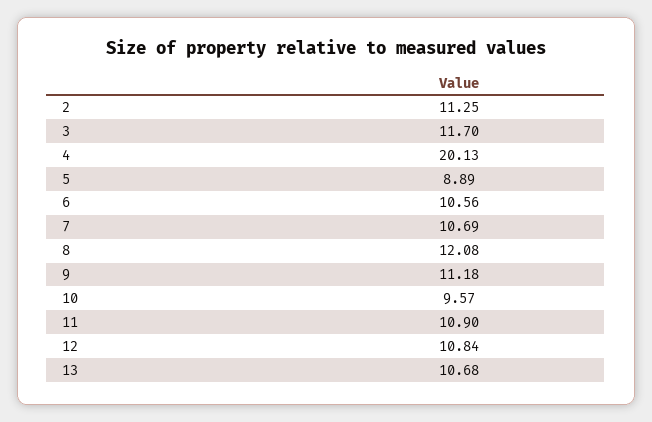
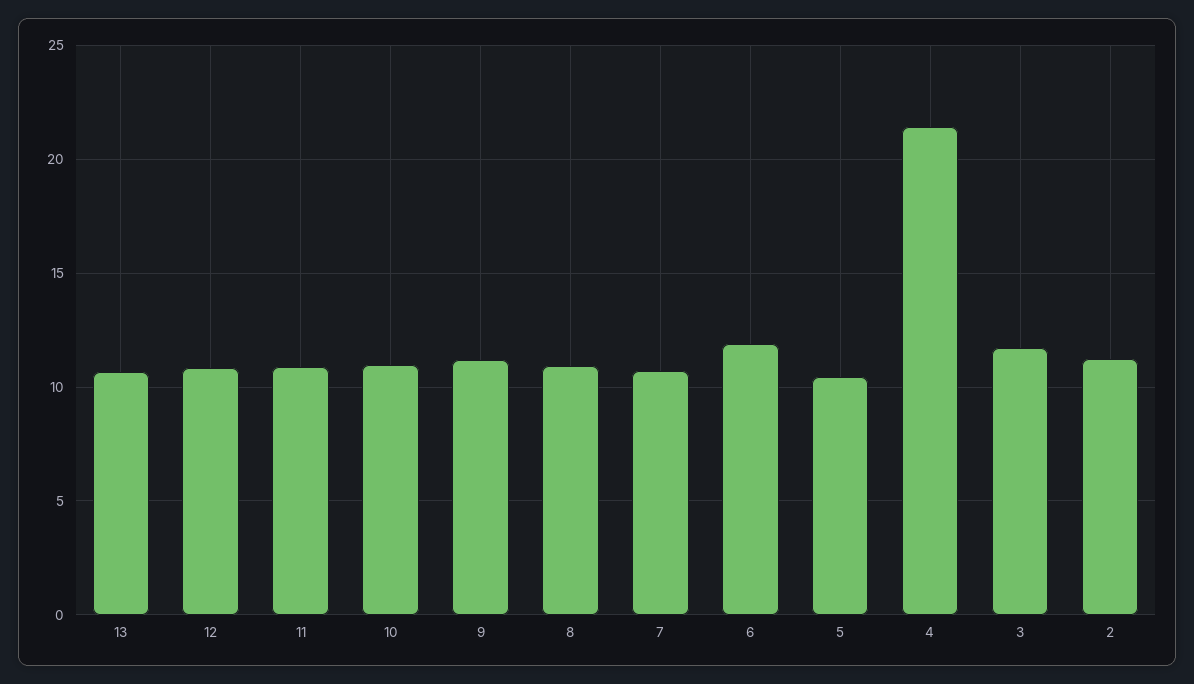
4: 20.13 -> 21.5
5: 8.89 -> 10.5
6: 10.56 -> 12
8: 12.08 -> 11
10: 9.57 -> 11

